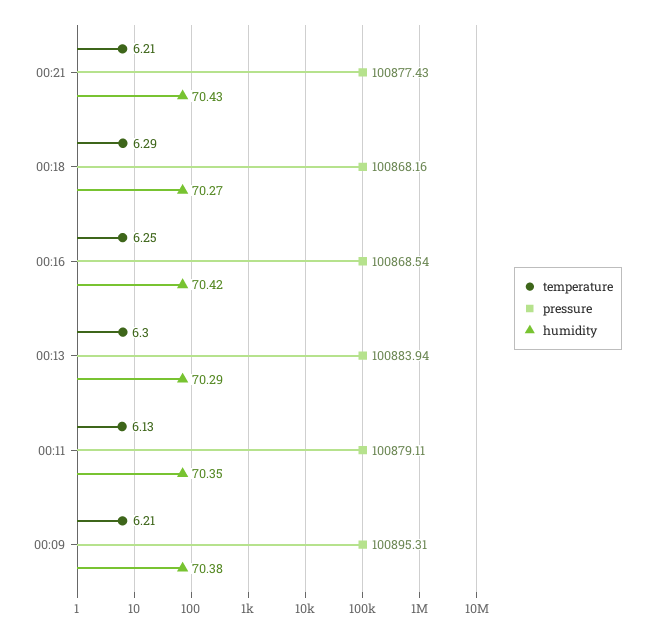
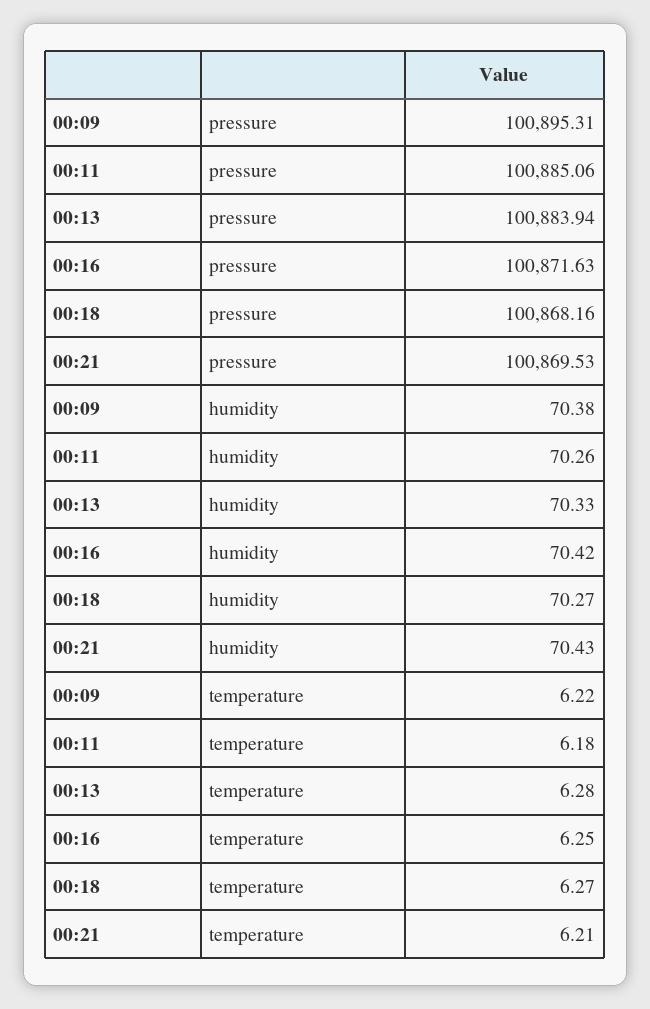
pressure, 00:21: 100877.43 -> 100869.53
temperature, 00:18: 6.29 -> 6.27
pressure, 00:16: 100868.54 -> 100871.63
temperature, 00:13: 6.3 -> 6.28
humidity, 00:13: 70.29 -> 70.33
temperature, 00:11: 6.13 -> 6.18
pressure, 00:11: 100879.11 -> 100885.06
humidity, 00:11: 70.35 -> 70.26
temperature, 00:09: 6.21 -> 6.22

